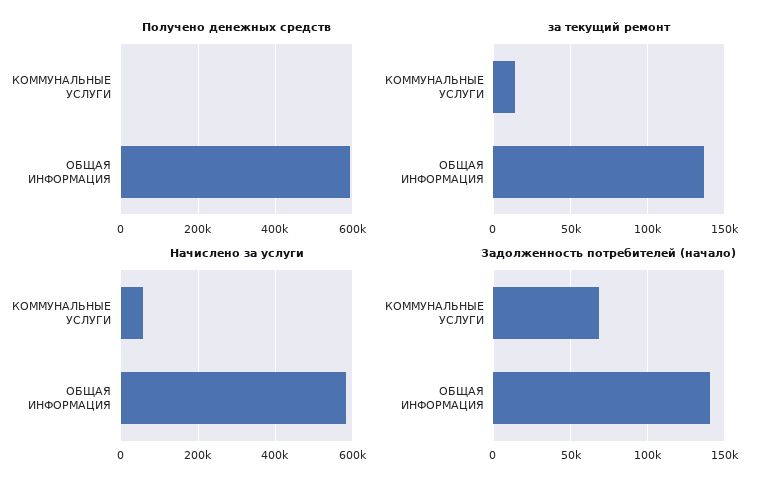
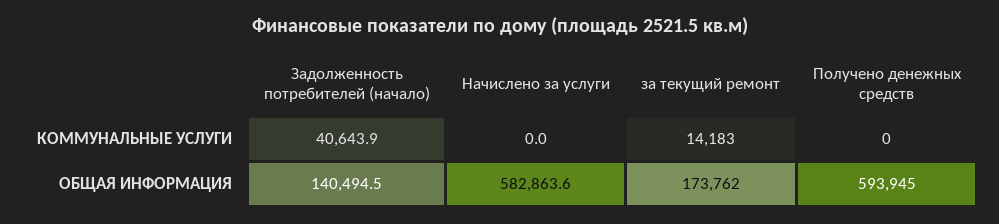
за текущий ремонт, ОБЩАЯ ИНФОРМАЦИЯ: 135000 -> 173762
Начислено за услуги, КОММУНАЛЬНЫЕ УСЛУГИ: 60000 -> 0
Задолженность потребителей (начало), КОММУНАЛЬНЫЕ УСЛУГИ: 70000 -> 40643.9

